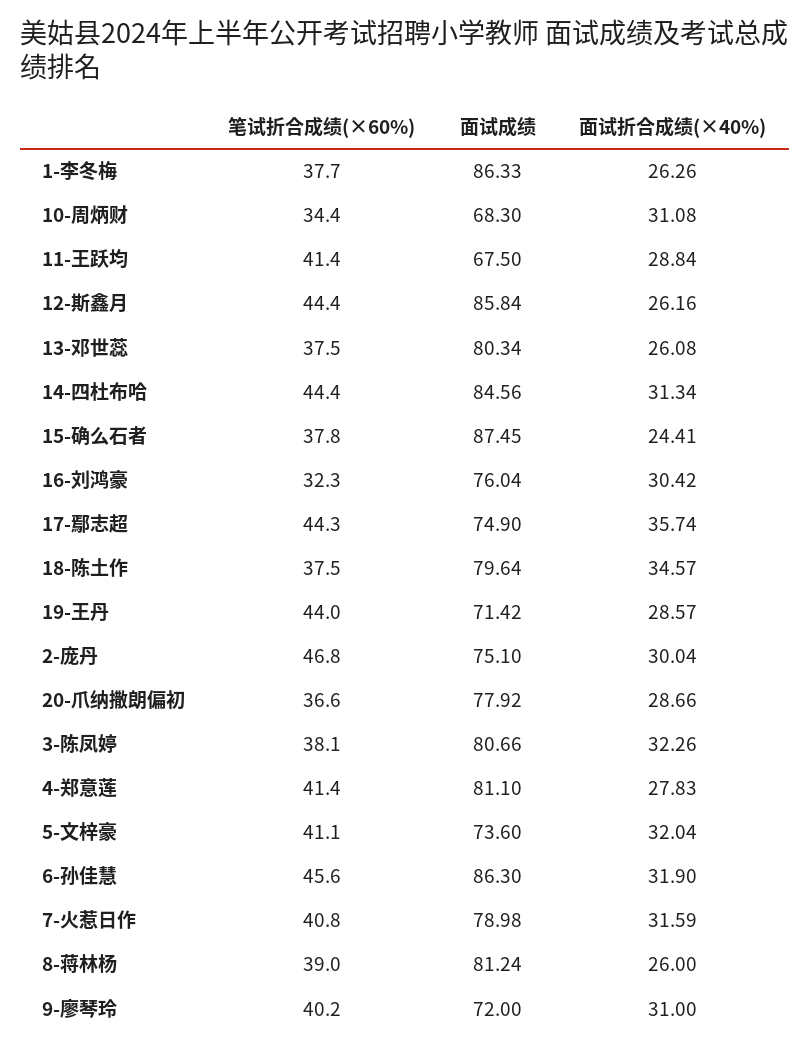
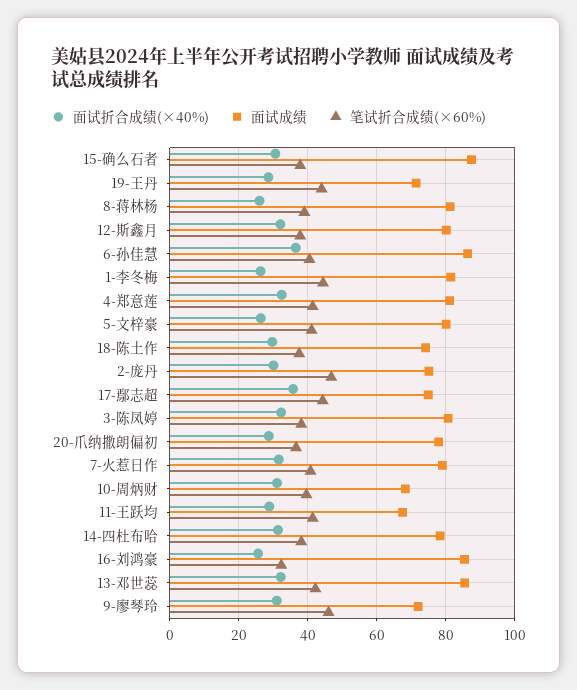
笔试折合成绩(×60%), 1-李冬梅: 37.7 -> 44
面试成绩, 1-李冬梅: 86.33 -> 82
笔试折合成绩(×60%), 10-周炳财: 34.4 -> 40
笔试折合成绩(×60%), 12-斯鑫月: 44.4 -> 38
面试成绩, 12-斯鑫月: 85.84 -> 80
面试折合成绩(×40%), 12-斯鑫月: 26.16 -> 32
笔试折合成绩(×60%), 13-邓世蕊: 37.5 -> 42
面试成绩, 13-邓世蕊: 80.34 -> 86
面试折合成绩(×40%), 13-邓世蕊: 26.08 -> 32
笔试折合成绩(×60%), 14-四杜布哈: 44.4 -> 38
面试成绩, 14-四杜布哈: 84.56 -> 78
面试折合成绩(×40%), 15-确么石者: 24.41 -> 30
面试成绩, 16-刘鸿豪: 76.04 -> 86
面试折合成绩(×40%), 16-刘鸿豪: 30.42 -> 26
面试成绩, 18-陈土作: 79.64 -> 74
面试折合成绩(×40%), 18-陈土作: 34.57 -> 30
面试折合成绩(×40%), 4-郑意莲: 27.83 -> 32
面试成绩, 5-文梓豪: 73.6 -> 80
面试折合成绩(×40%), 5-文梓豪: 32.04 -> 26
笔试折合成绩(×60%), 6-孙佳慧: 45.6 -> 40
面试折合成绩(×40%), 6-孙佳慧: 31.9 -> 36
笔试折合成绩(×60%), 9-廖琴玲: 40.2 -> 46

